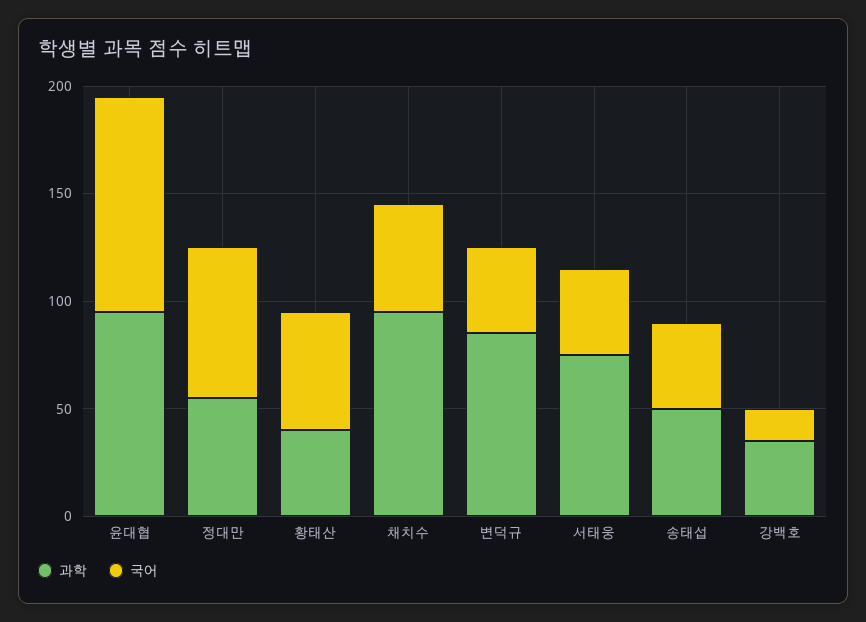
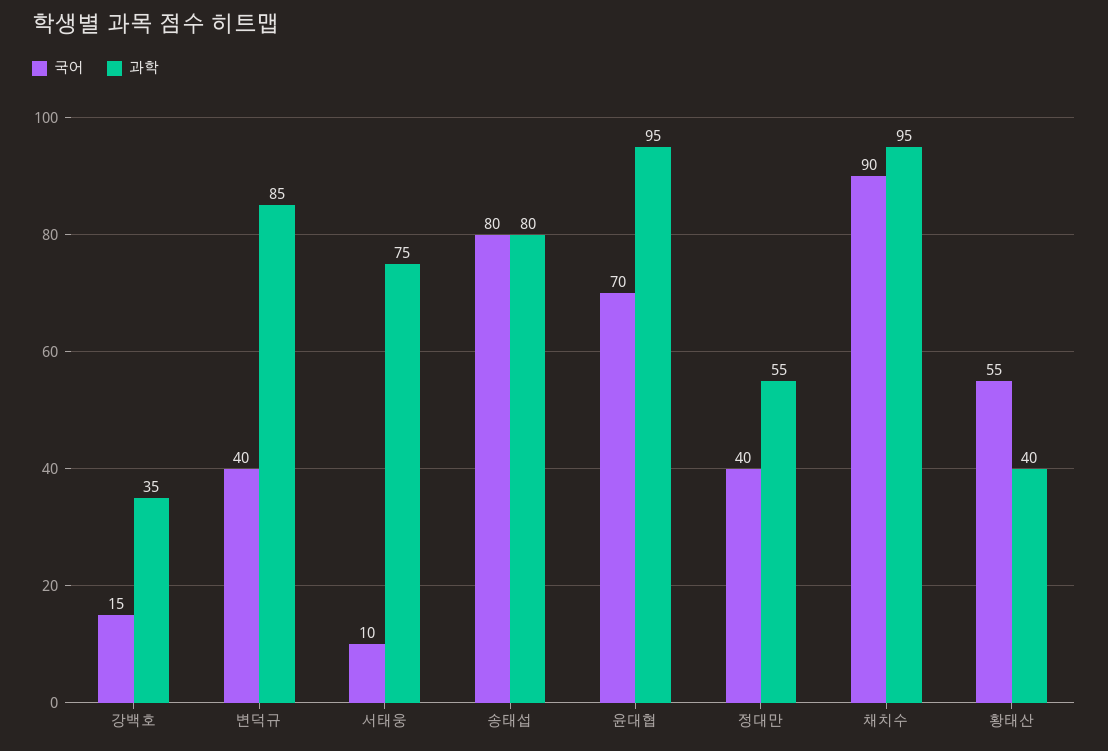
국어, 윤대협: 100 -> 70
국어, 정대만: 70 -> 40
국어, 채치수: 50 -> 90
국어, 서태웅: 40 -> 10
과학, 송태섭: 50 -> 80
국어, 송태섭: 40 -> 80

